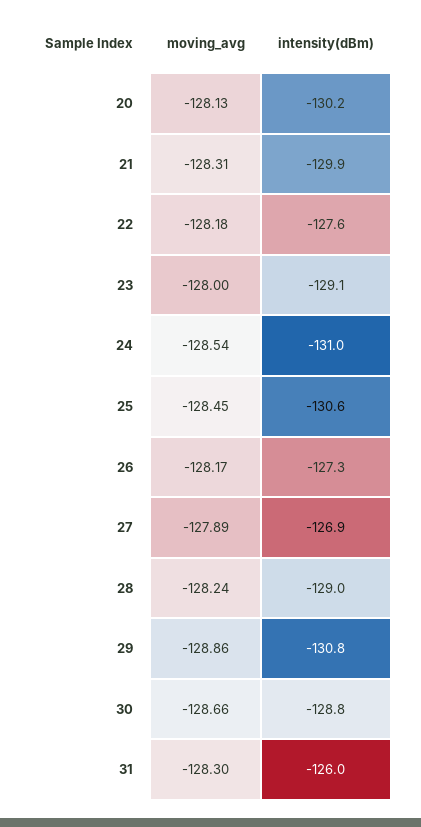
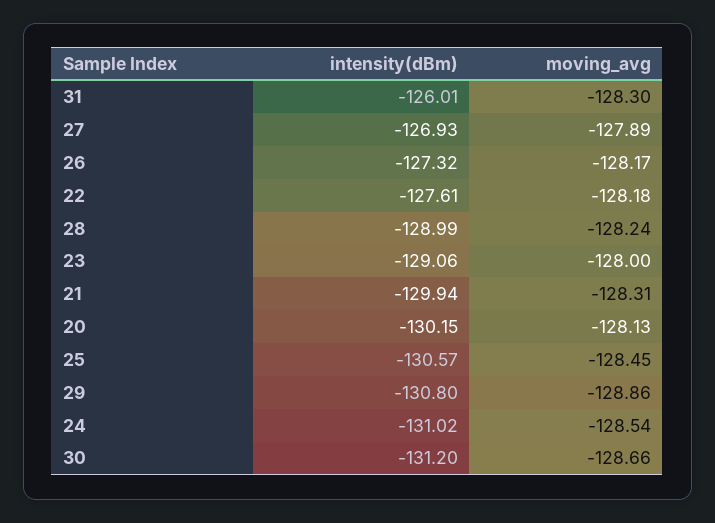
intensity(dBm), 30: -128.8 -> -131.2

